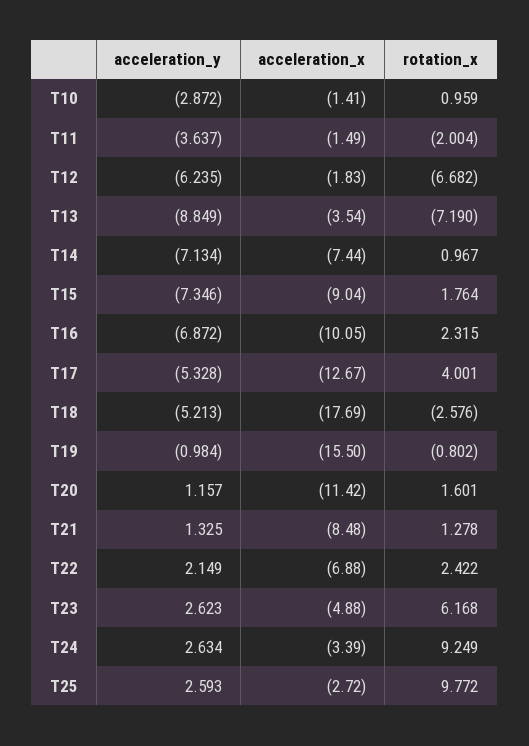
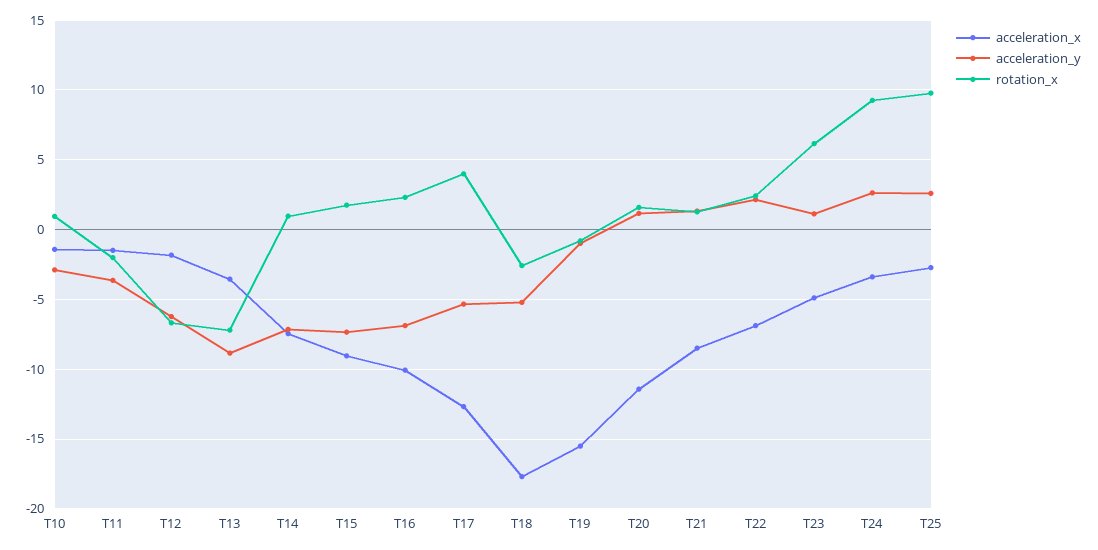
acceleration_y, T23: 2.623 -> 1

